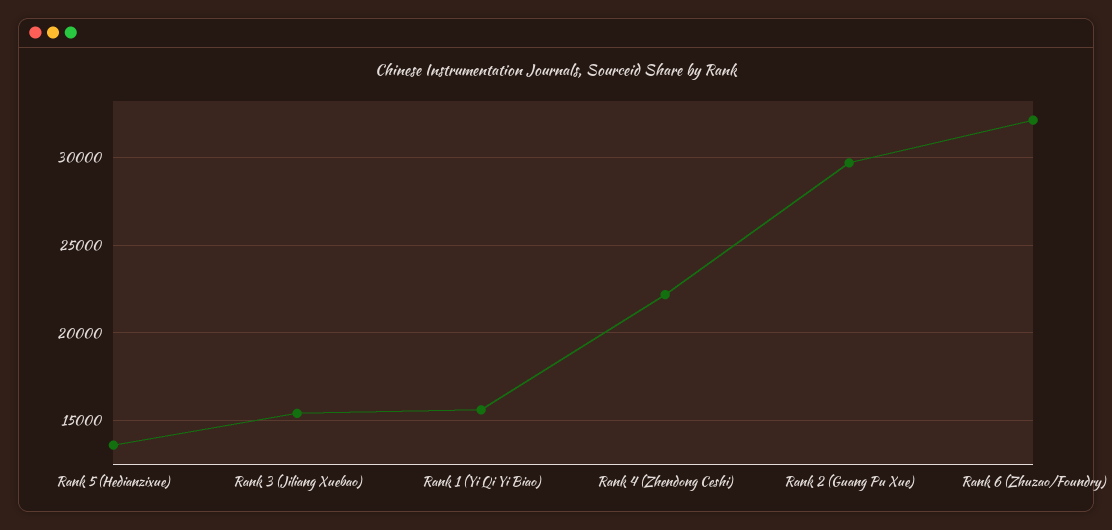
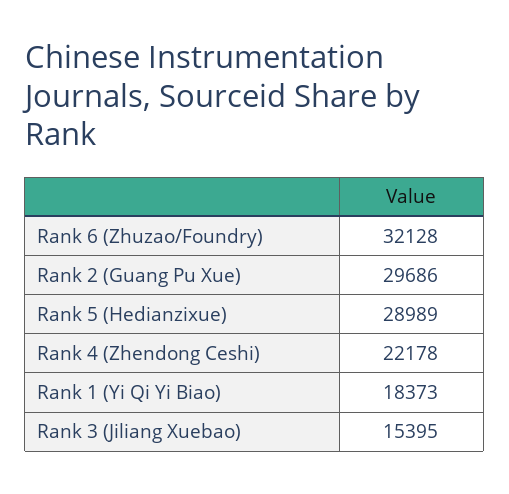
Rank 5 (Hedianzixue): 13500 -> 28989
Rank 1 (Yi Qi Yi Biao): 15500 -> 18373

